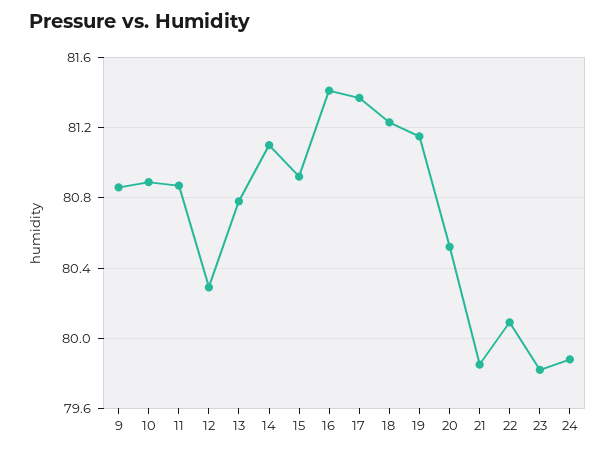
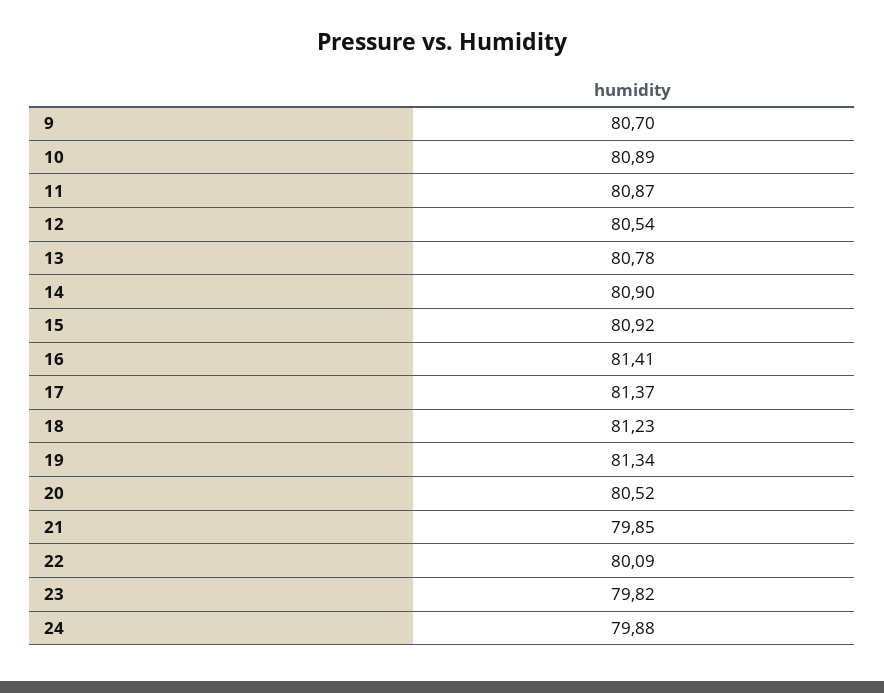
9: 80.85 -> 80.7
12: 80.3 -> 80.54
14: 81.1 -> 80.9
19: 81.15 -> 81.34

